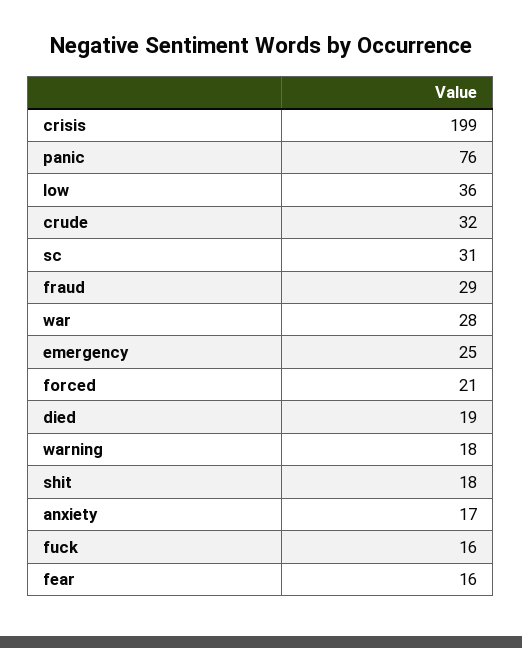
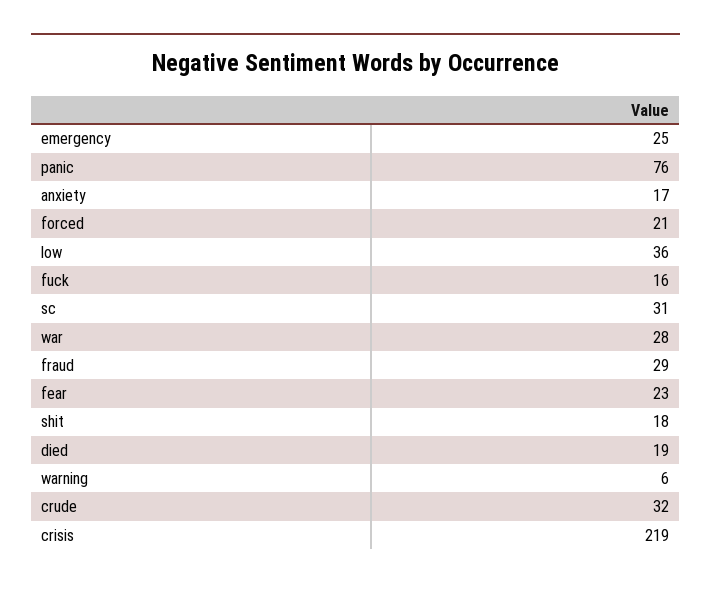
crisis: 199 -> 219
warning: 18 -> 6
fear: 16 -> 23

